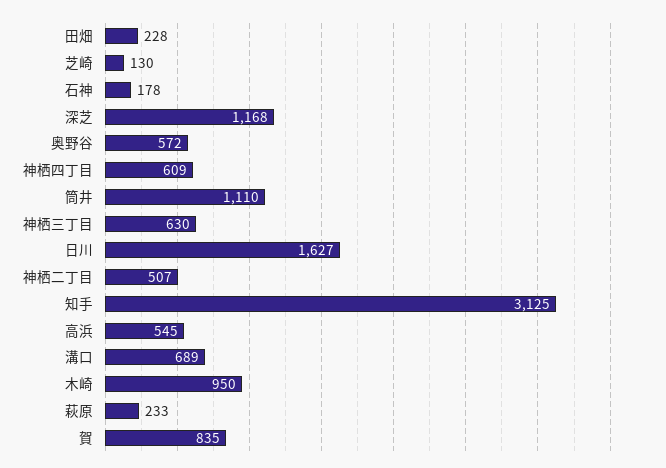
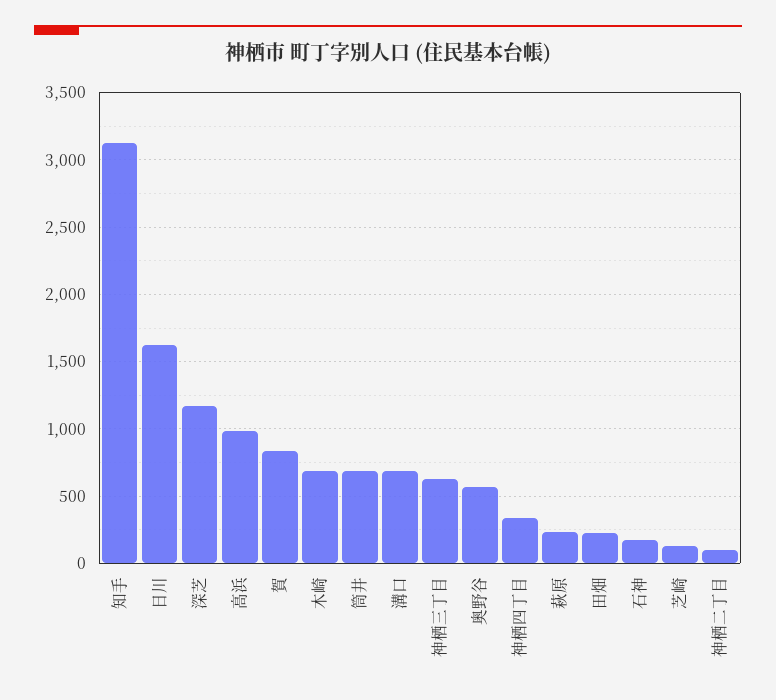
神栖四丁目: 609 -> 350
筒井: 1110 -> 700
神栖二丁目: 507 -> 100
高浜: 545 -> 1000
木崎: 950 -> 700

